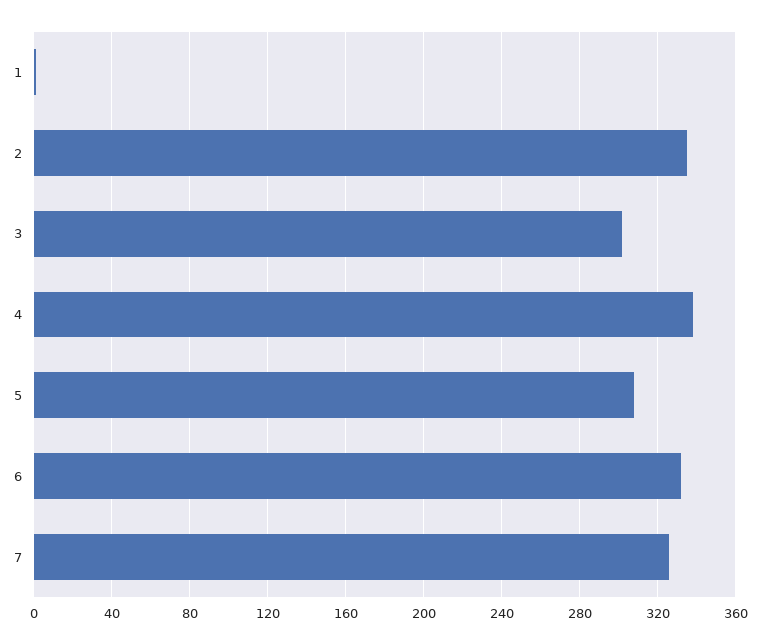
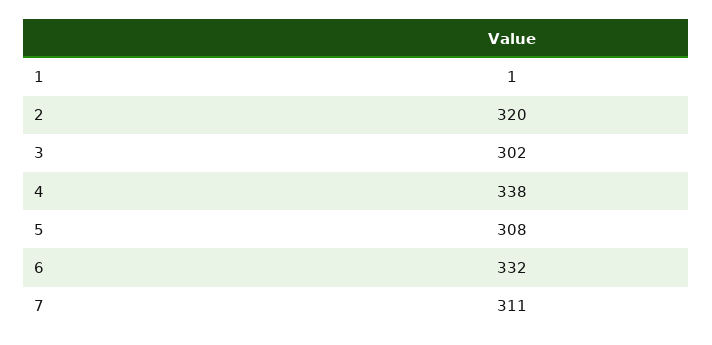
2: 335 -> 320
7: 325 -> 311

